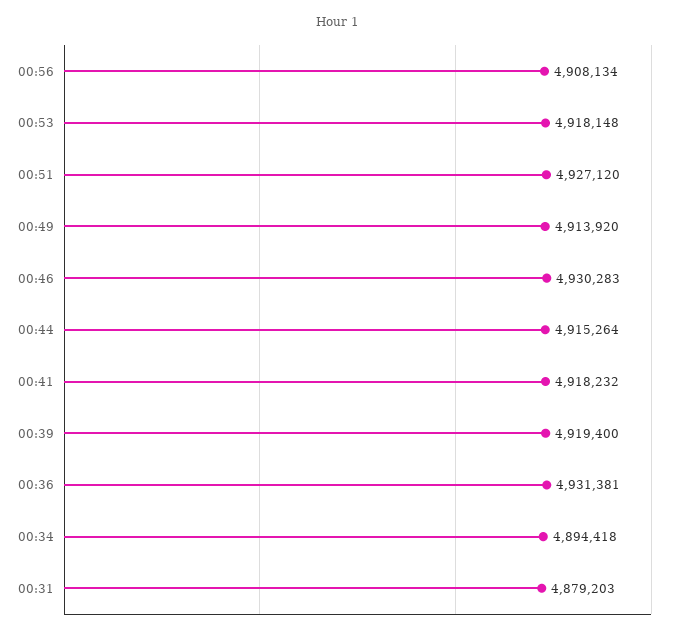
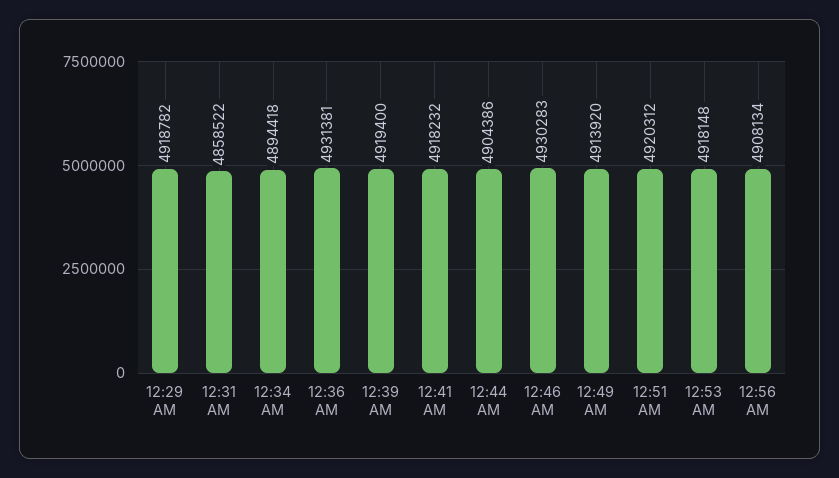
00:51: 4927120 -> 4920312
00:44: 4915264 -> 4904386
00:31: 4879203 -> 4858522
12:29 AM: none -> 4918782

